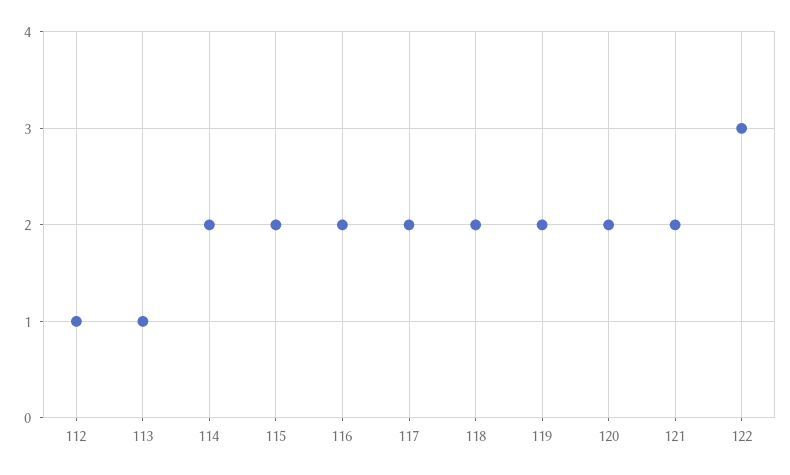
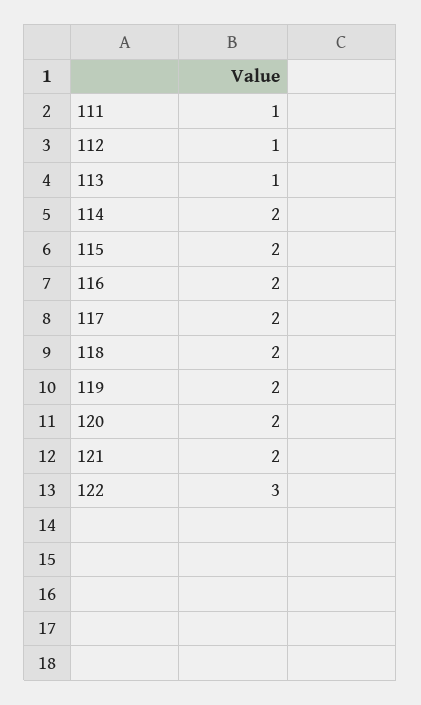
111: none -> 1

